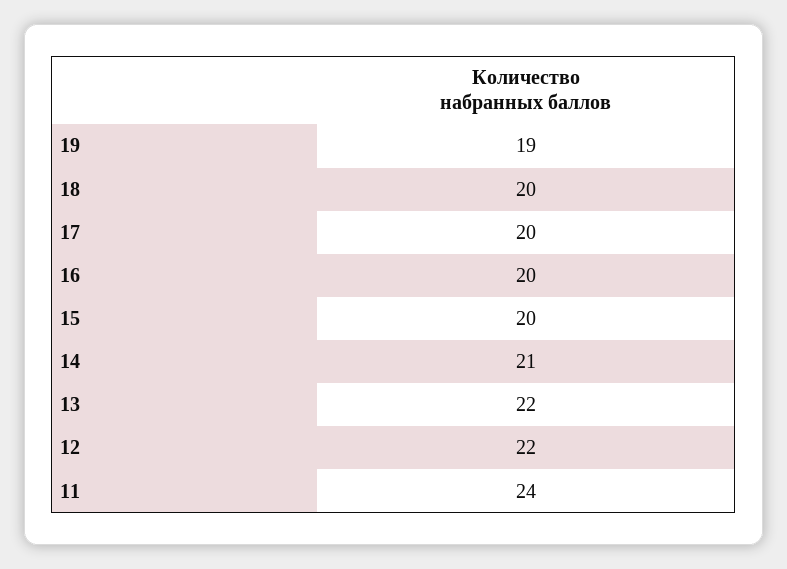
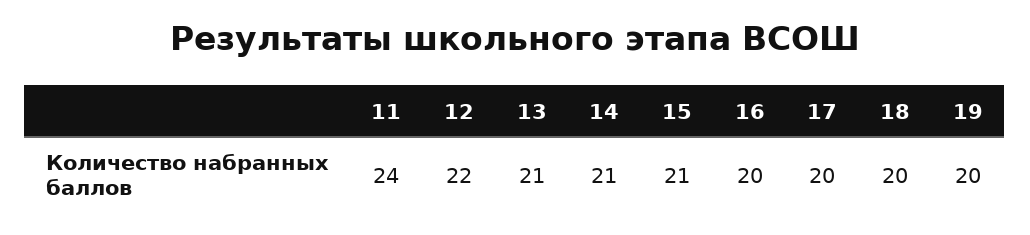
19: 19 -> 20
15: 20 -> 21
13: 22 -> 21

